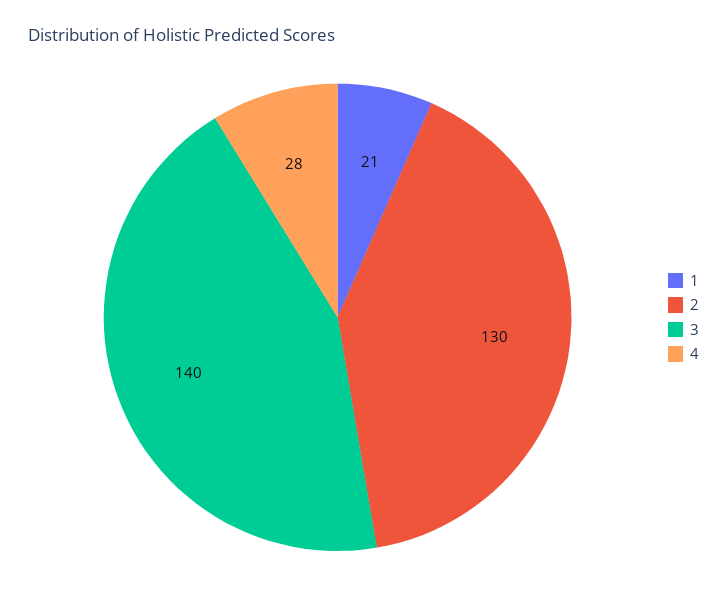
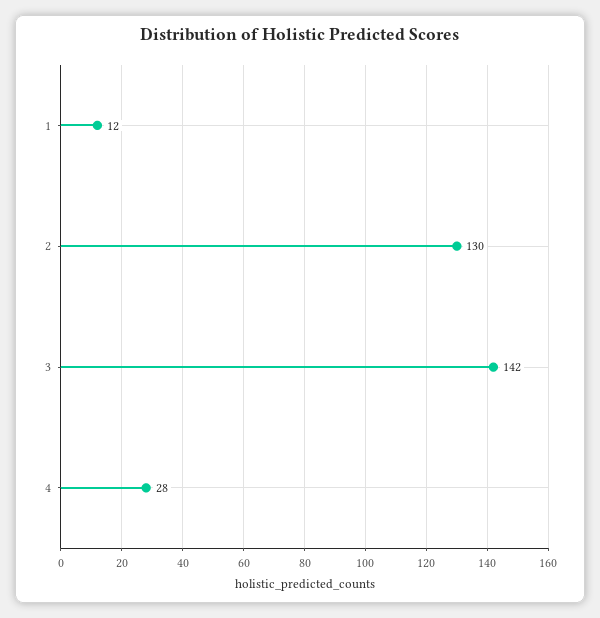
1: 21 -> 12
3: 140 -> 142

